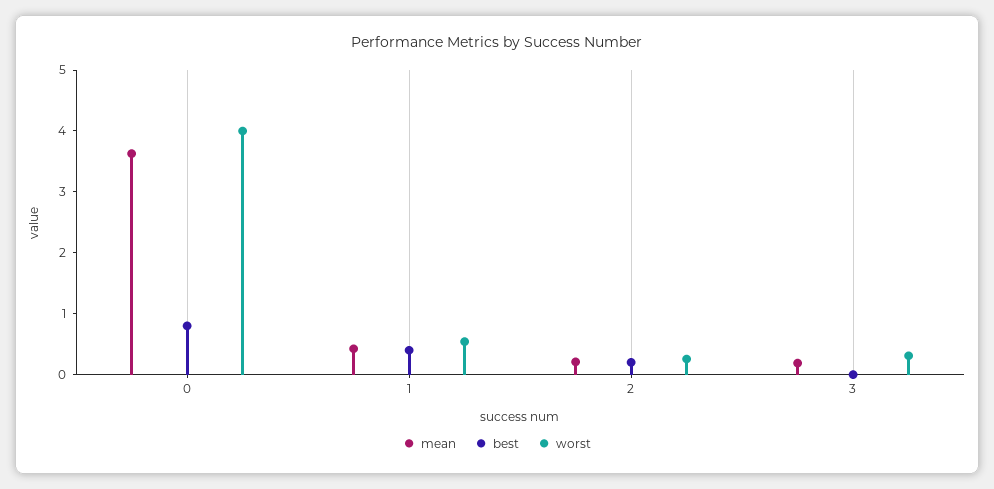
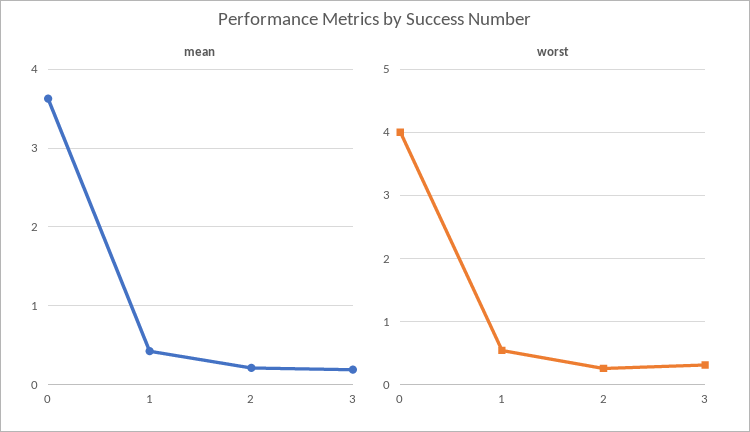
best, 0: 0.8 -> none
best, 1: 0.4 -> none
best, 2: 0.2 -> none
best, 3: 0 -> none

